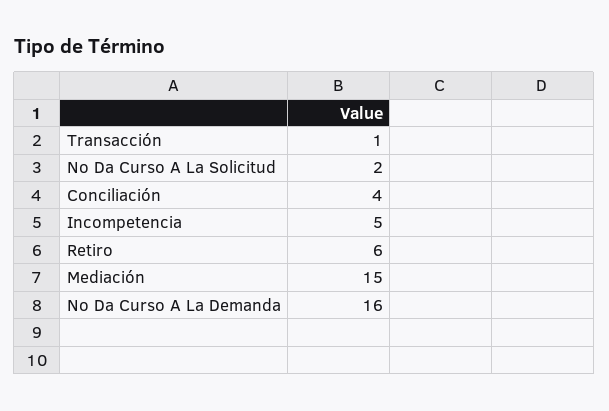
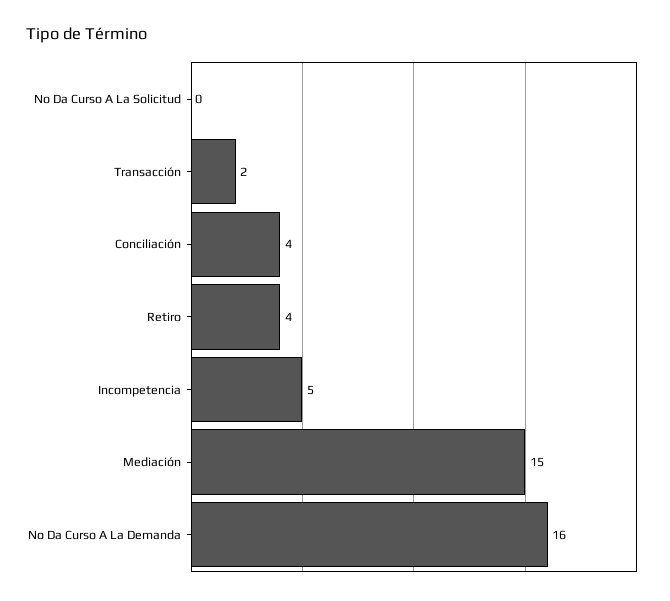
Transacción: 1 -> 2
No Da Curso A La Solicitud: 2 -> 0
Retiro: 6 -> 4

